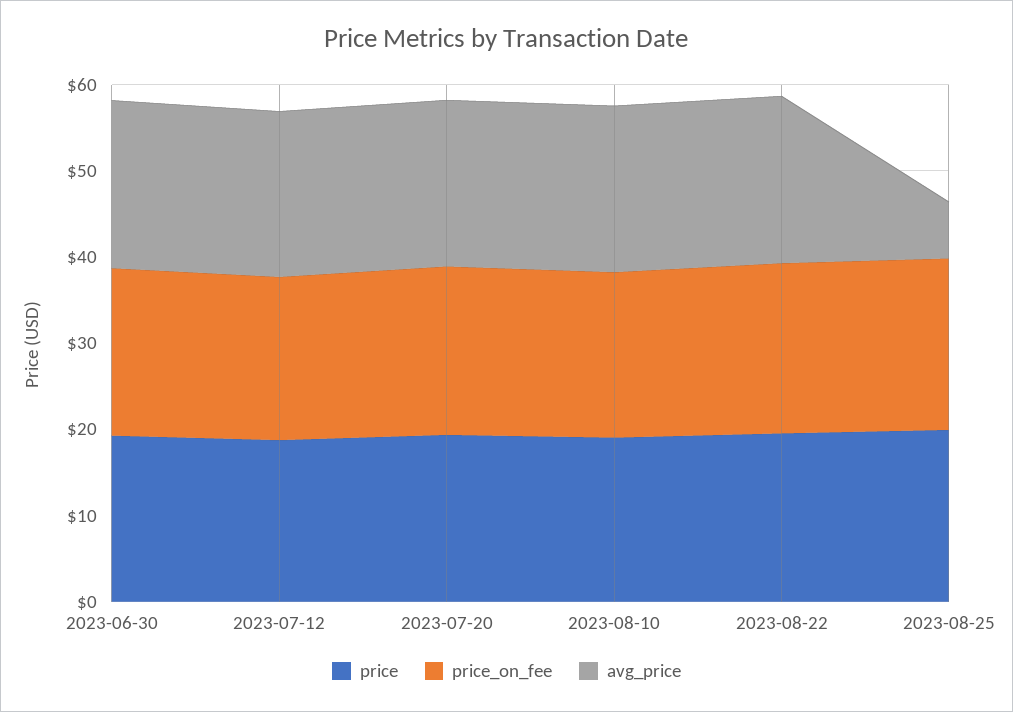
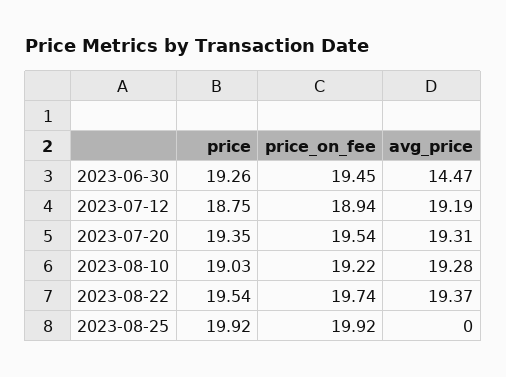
avg_price, 2023-06-30: 20 -> 14.47
avg_price, 2023-08-25: 6 -> 0

